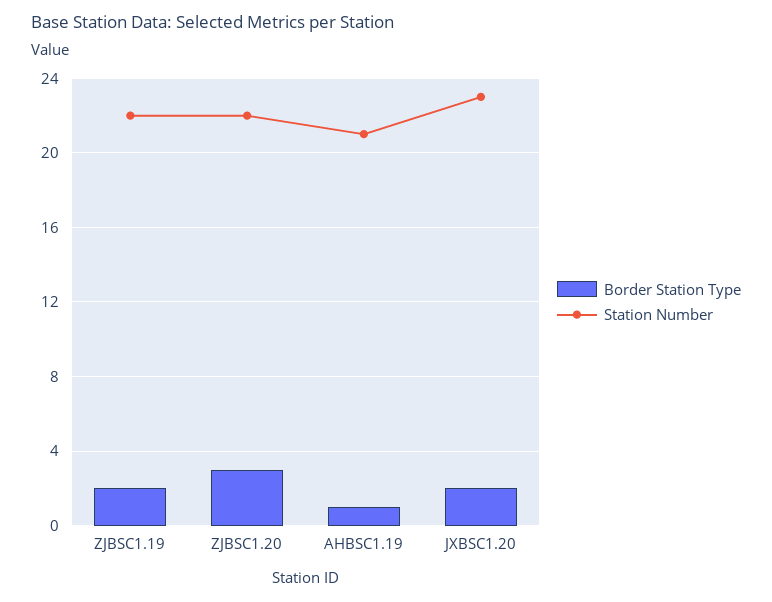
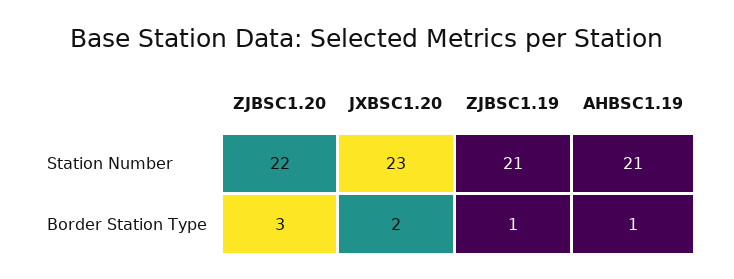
Border Station Type, ZJBSC1.19: 2 -> 1
Station Number, ZJBSC1.19: 22 -> 21

